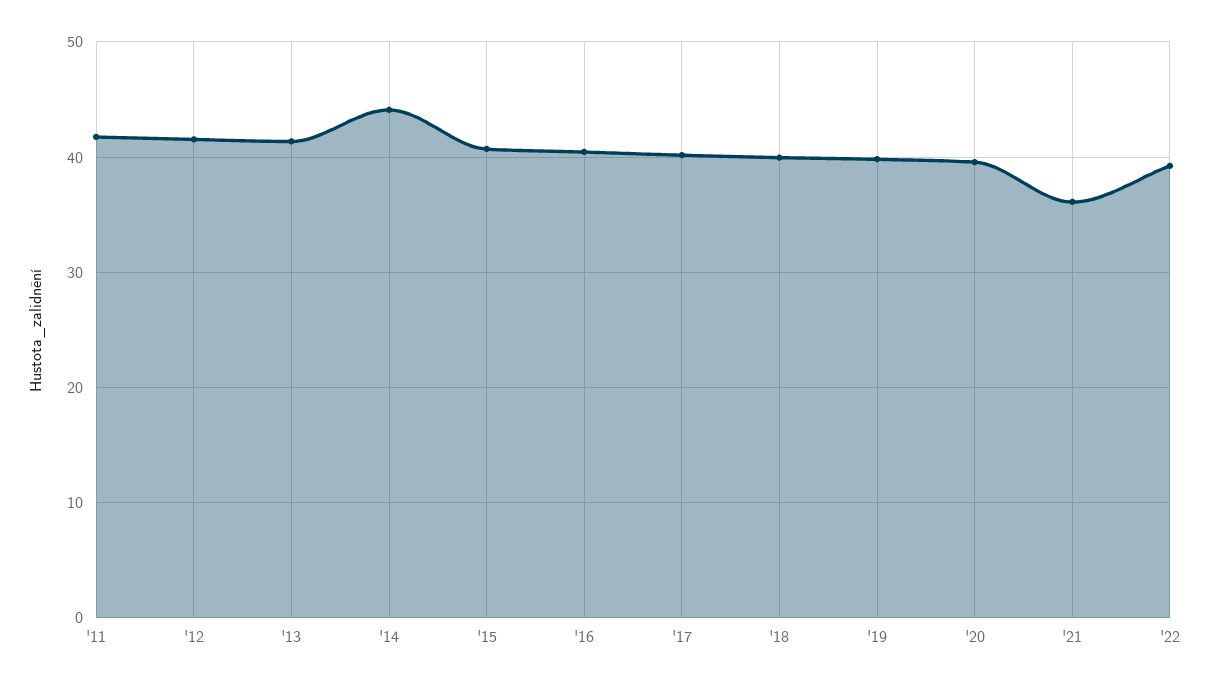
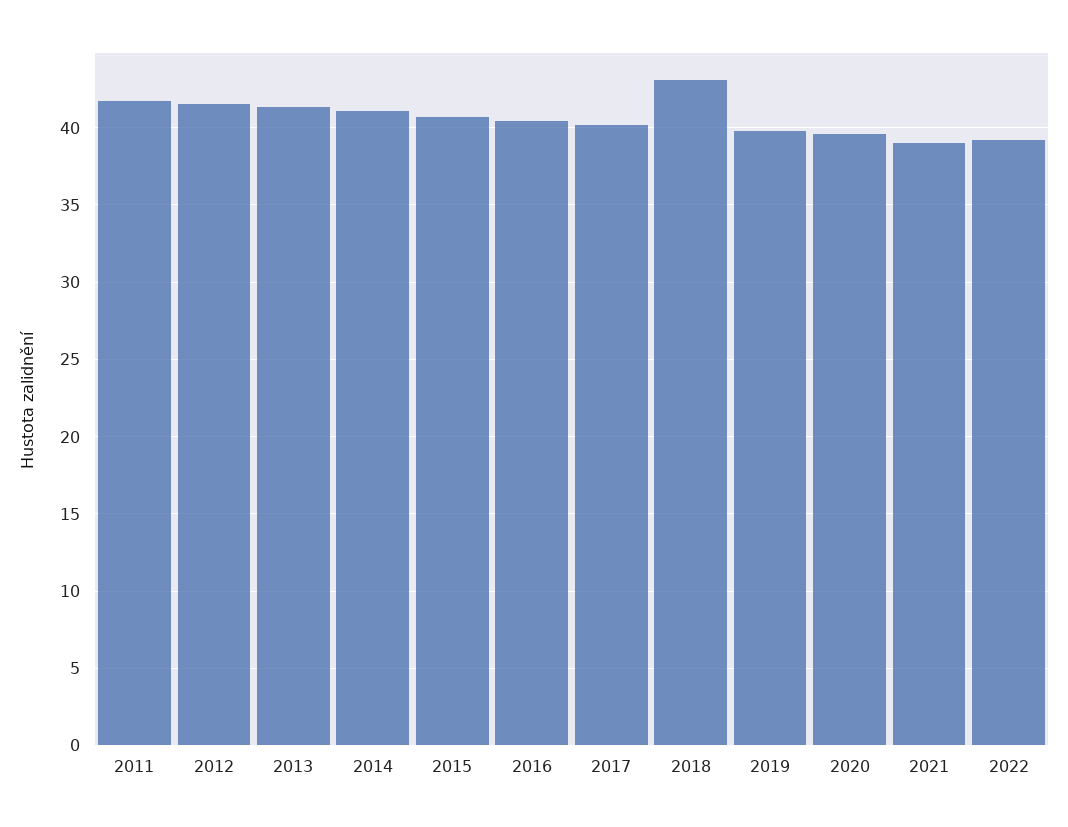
'14: 44 -> 41
'18: 40 -> 43
'21: 36 -> 39

